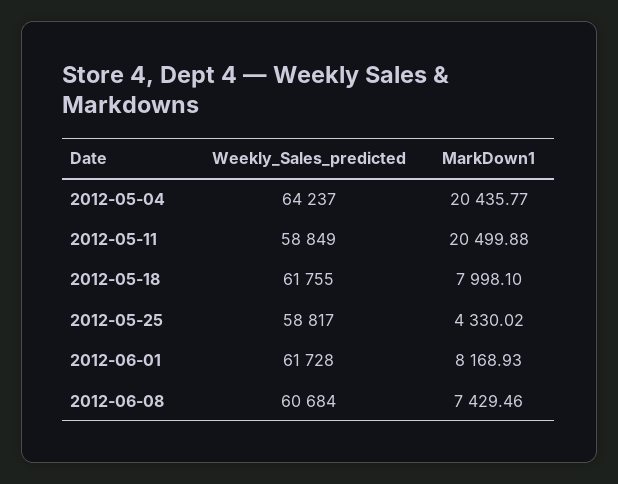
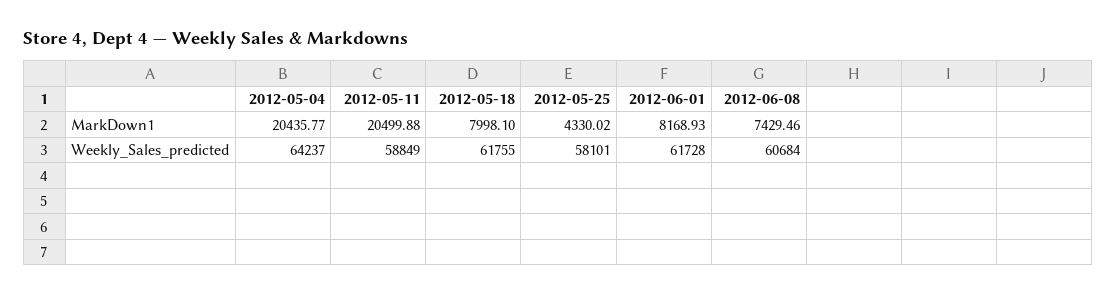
Weekly_Sales_predicted, 2012-05-25: 58817 -> 58101

